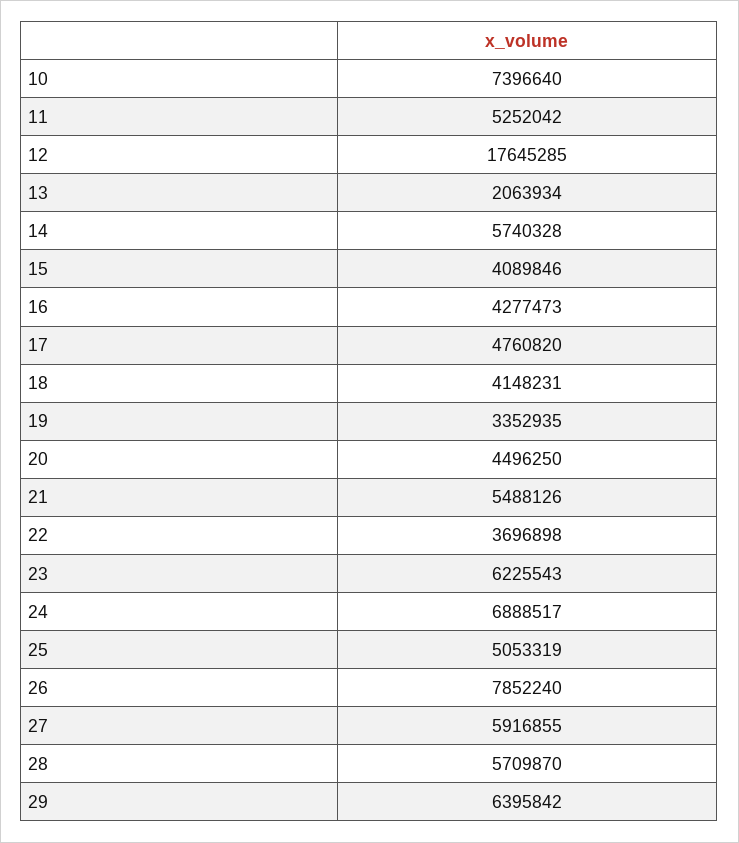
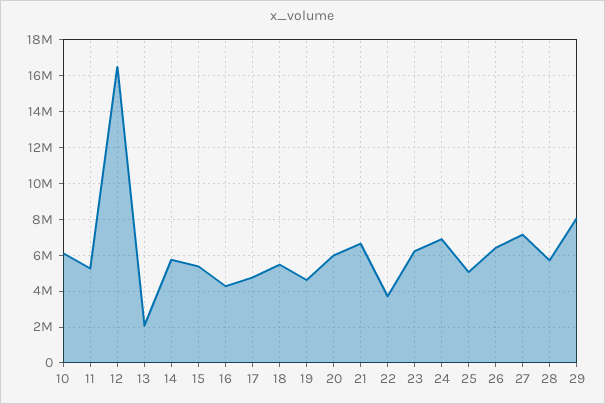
10: 7396640 -> 6000000
12: 17645285 -> 16500000
15: 4089846 -> 5500000
18: 4148231 -> 5500000
19: 3352935 -> 4500000
20: 4496250 -> 6000000
21: 5488126 -> 6500000
26: 7852240 -> 6500000
27: 5916855 -> 7000000
29: 6395842 -> 8000000

